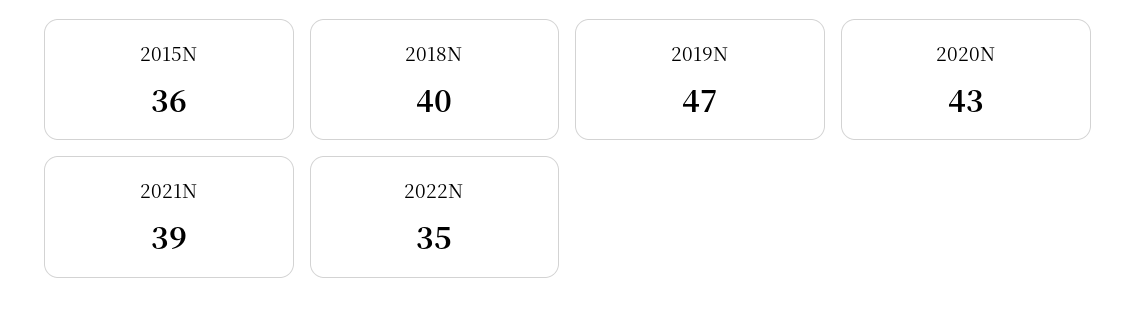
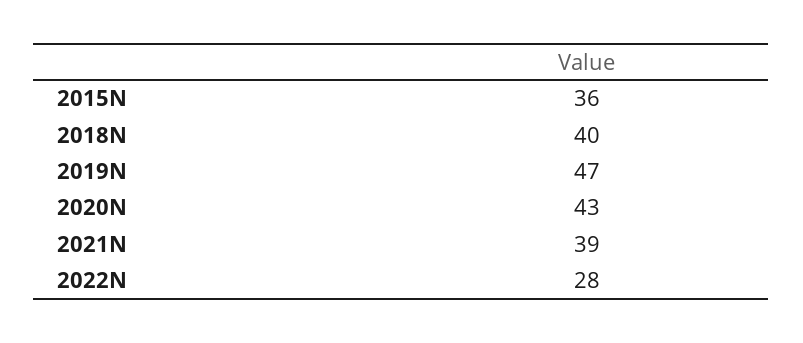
2022N: 35 -> 28

